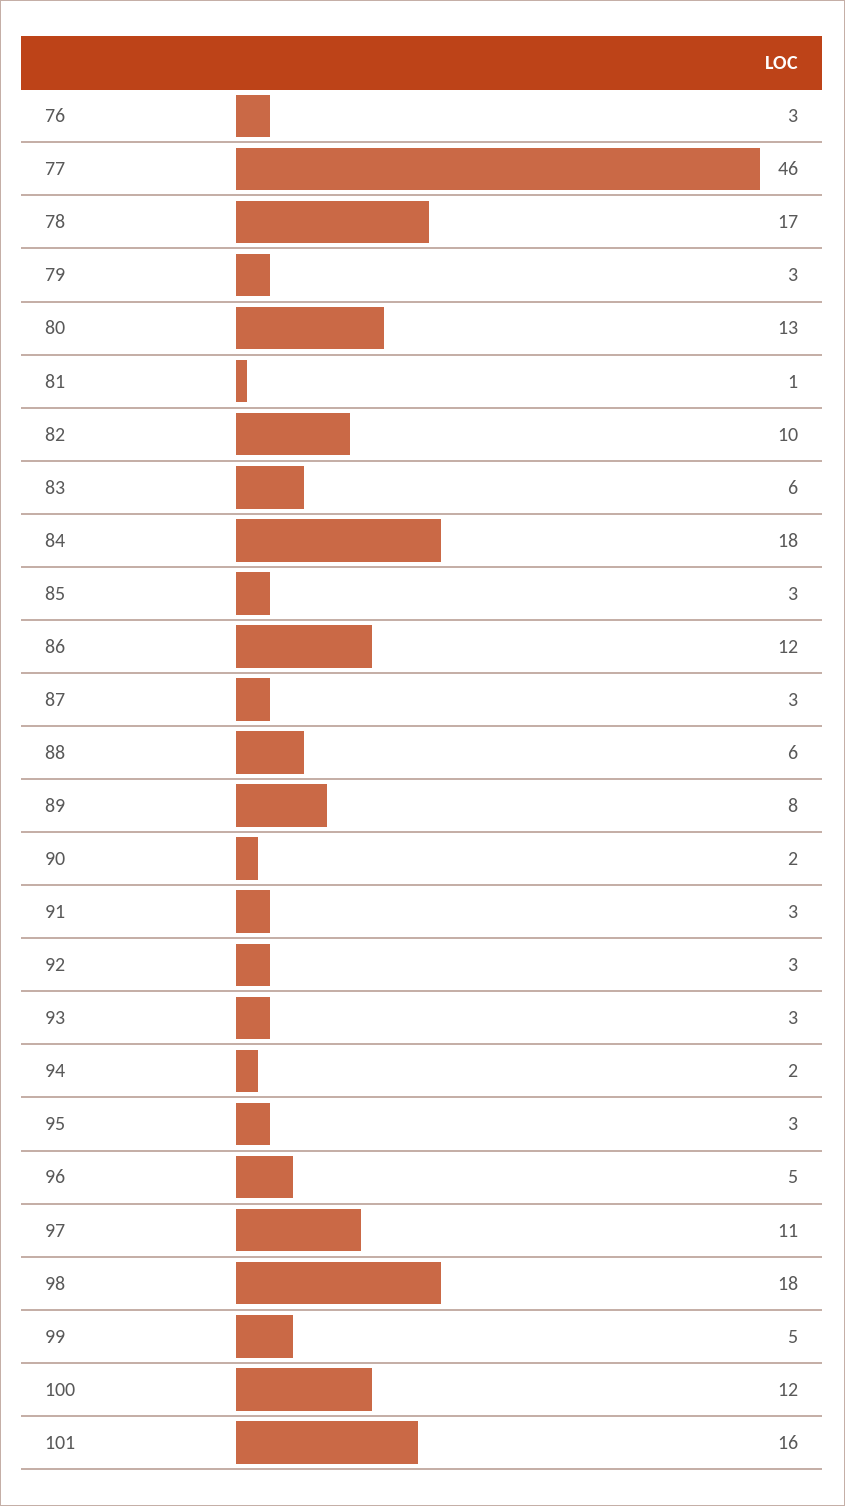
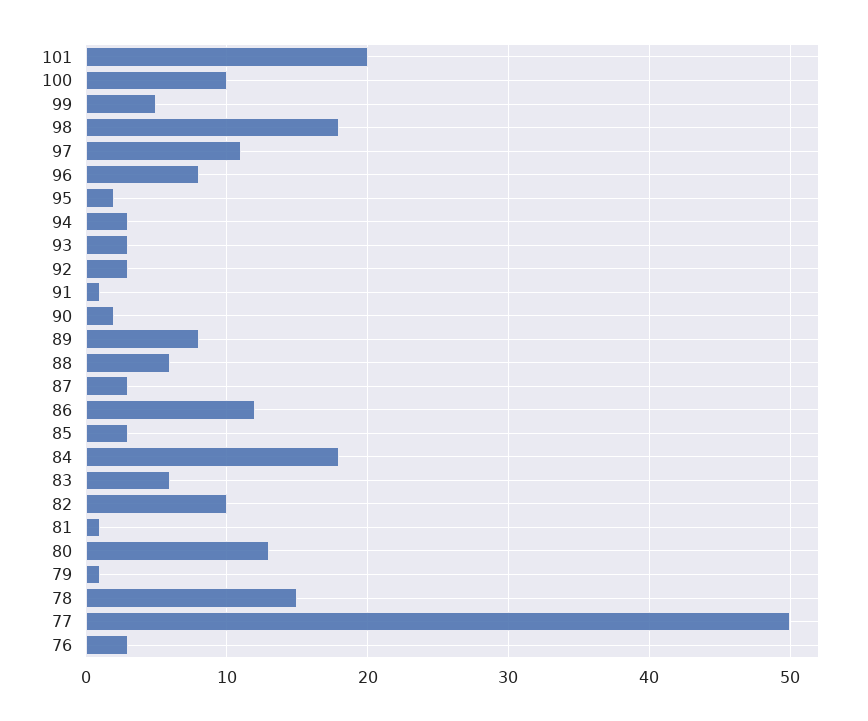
77: 46 -> 50
78: 17 -> 15
79: 3 -> 1
91: 3 -> 1
94: 2 -> 3
95: 3 -> 2
96: 5 -> 8
100: 12 -> 10
101: 16 -> 20

